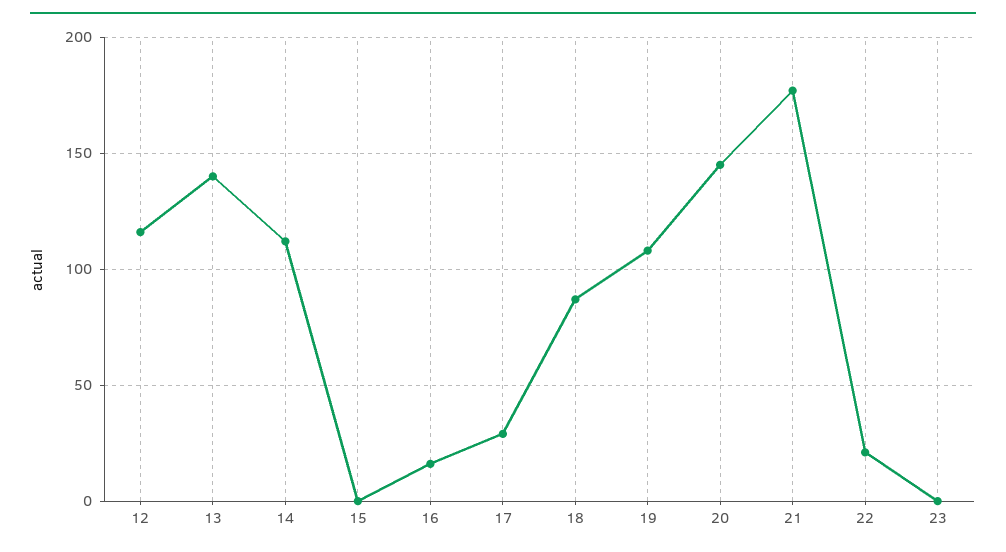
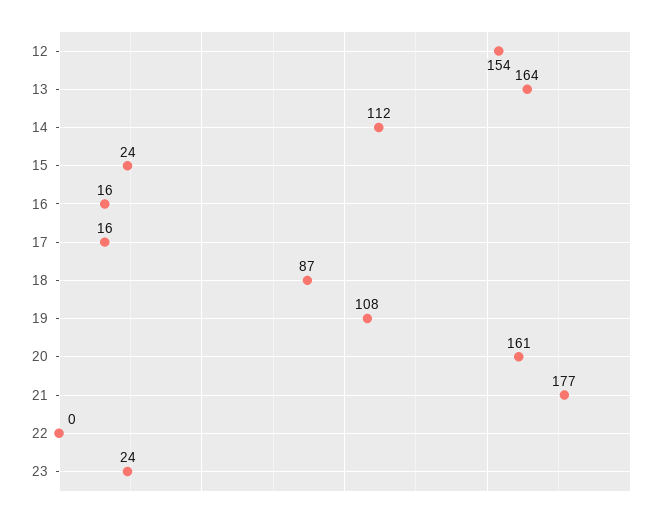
12: 115 -> 154
13: 140 -> 164
15: 0 -> 24
17: 30 -> 16
20: 145 -> 161
22: 20 -> 0
23: 0 -> 24

